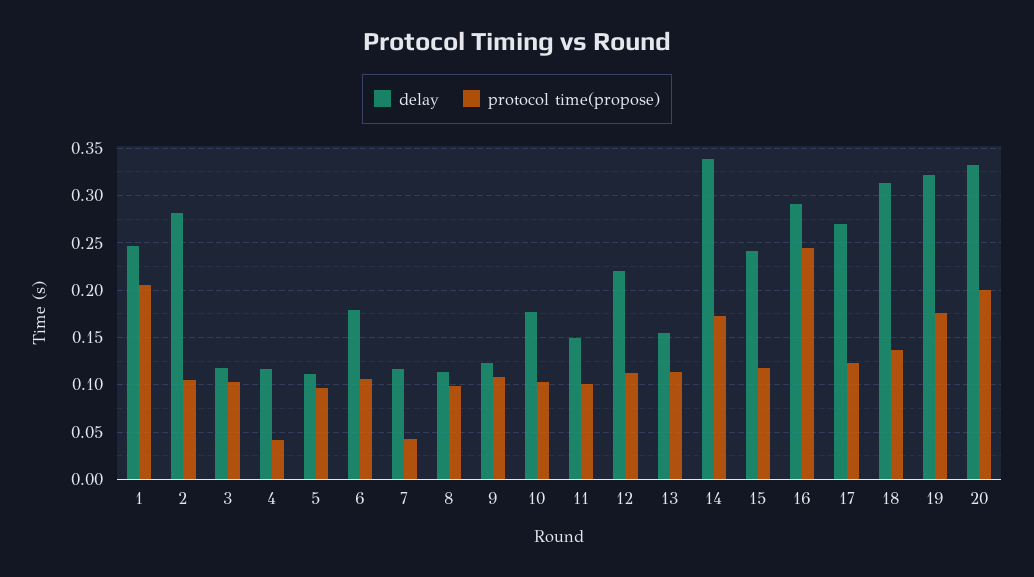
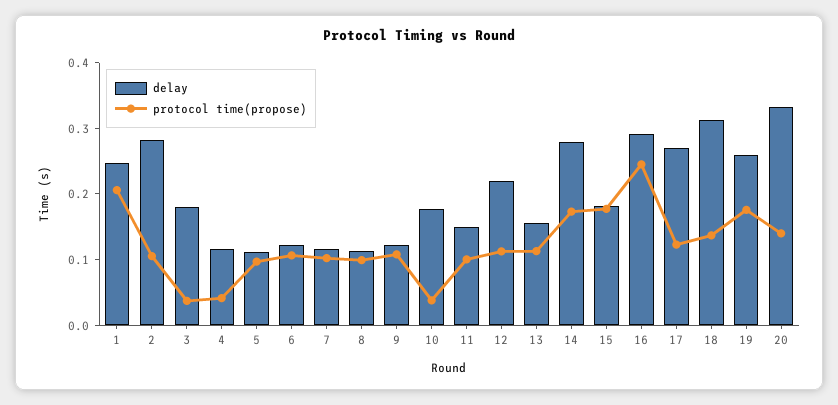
delay, 3: 0.12 -> 0.18
protocol time(propose), 3: 0.1 -> 0.04
delay, 6: 0.18 -> 0.12
protocol time(propose), 7: 0.04 -> 0.1
protocol time(propose), 10: 0.1 -> 0.04
delay, 14: 0.34 -> 0.28
delay, 15: 0.24 -> 0.18
protocol time(propose), 15: 0.12 -> 0.18
delay, 19: 0.32 -> 0.26
protocol time(propose), 20: 0.2 -> 0.14

